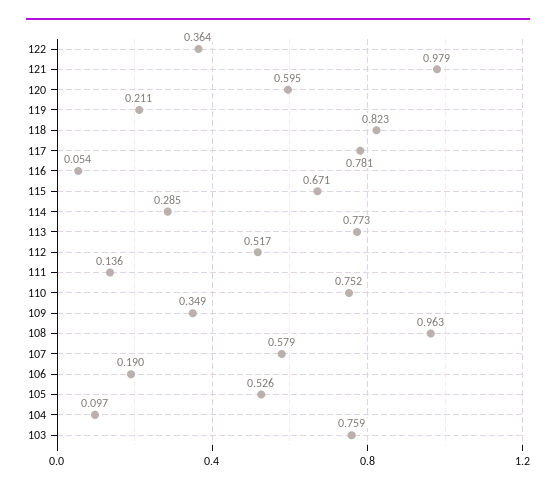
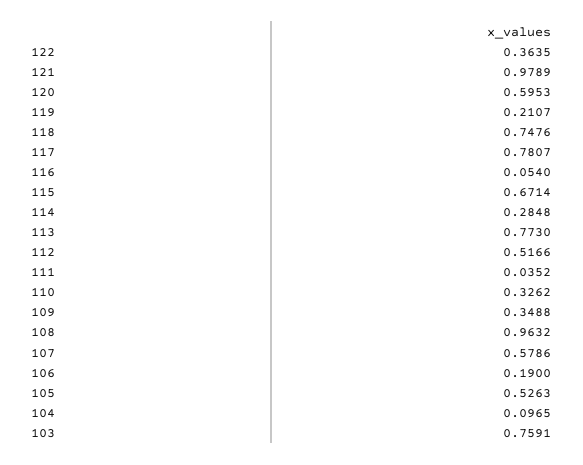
118: 0.823 -> 0.7476
111: 0.136 -> 0.0352
110: 0.752 -> 0.3262

